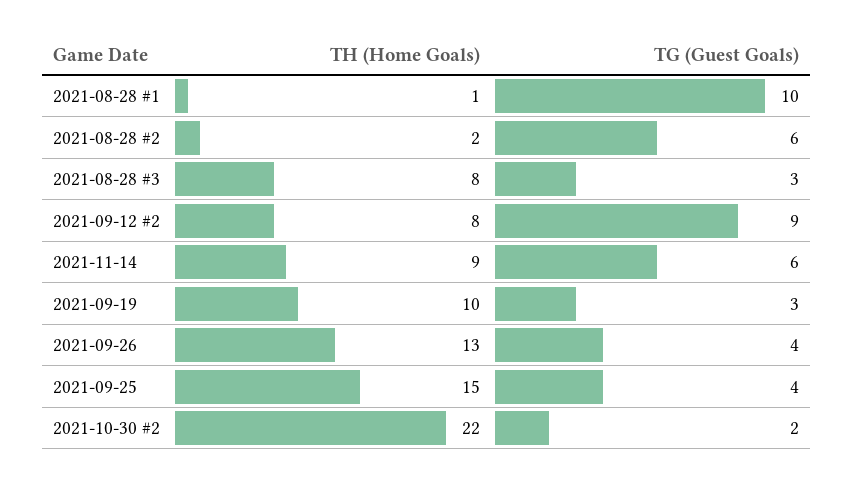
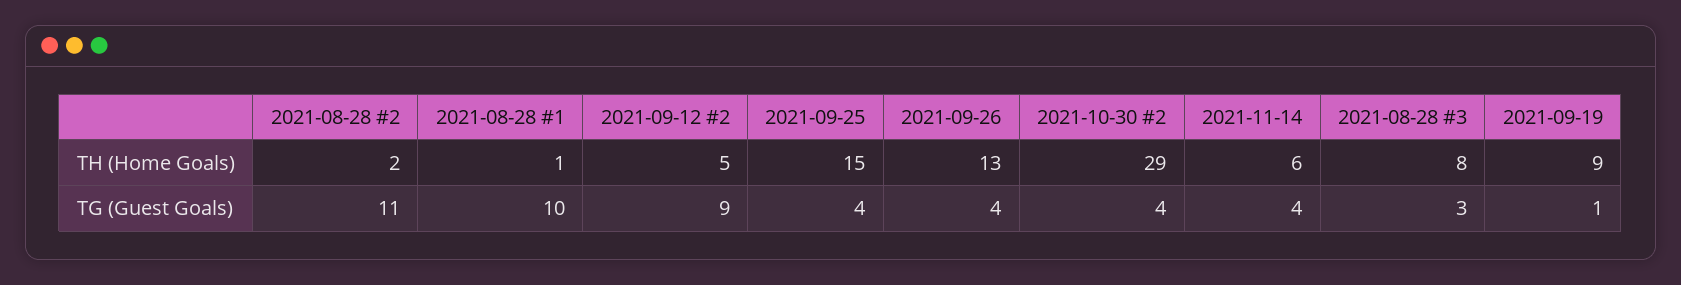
TG (Guest Goals), 2021-08-28 #2: 6 -> 11
TH (Home Goals), 2021-09-12 #2: 8 -> 5
TH (Home Goals), 2021-11-14: 9 -> 6
TG (Guest Goals), 2021-11-14: 6 -> 4
TH (Home Goals), 2021-09-19: 10 -> 9
TG (Guest Goals), 2021-09-19: 3 -> 1
TH (Home Goals), 2021-10-30 #2: 22 -> 29
TG (Guest Goals), 2021-10-30 #2: 2 -> 4

